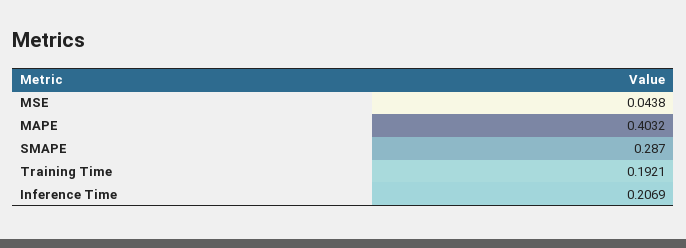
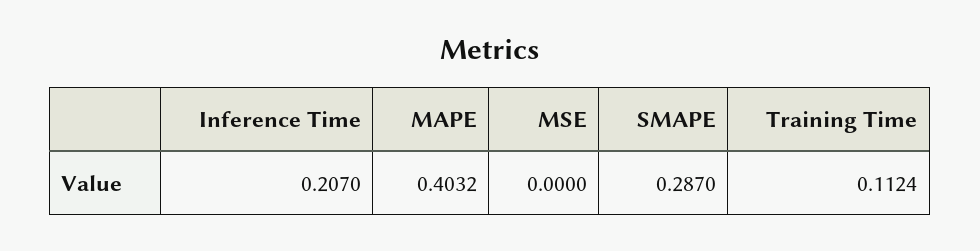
MSE: 0.0438 -> 0
Training Time: 0.1921 -> 0.1124
Inference Time: 0.2069 -> 0.207

